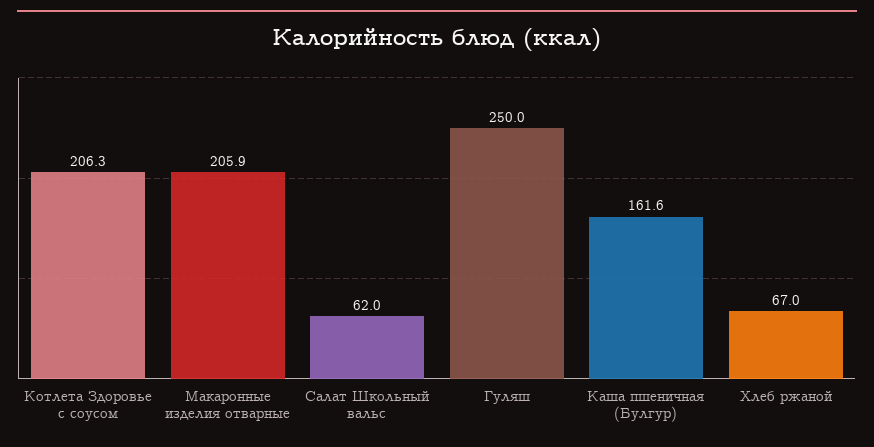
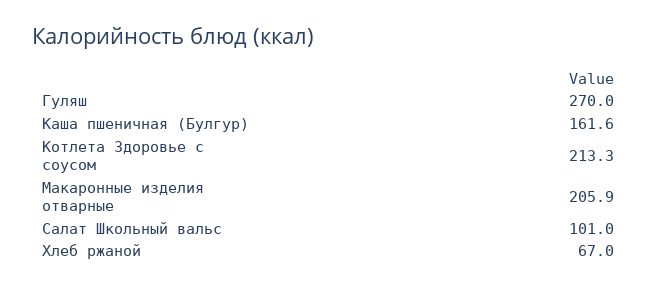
Котлета Здоровье с соусом: 206.3 -> 213.3
Салат Школьный вальс: 62 -> 101
Гуляш: 250 -> 270

